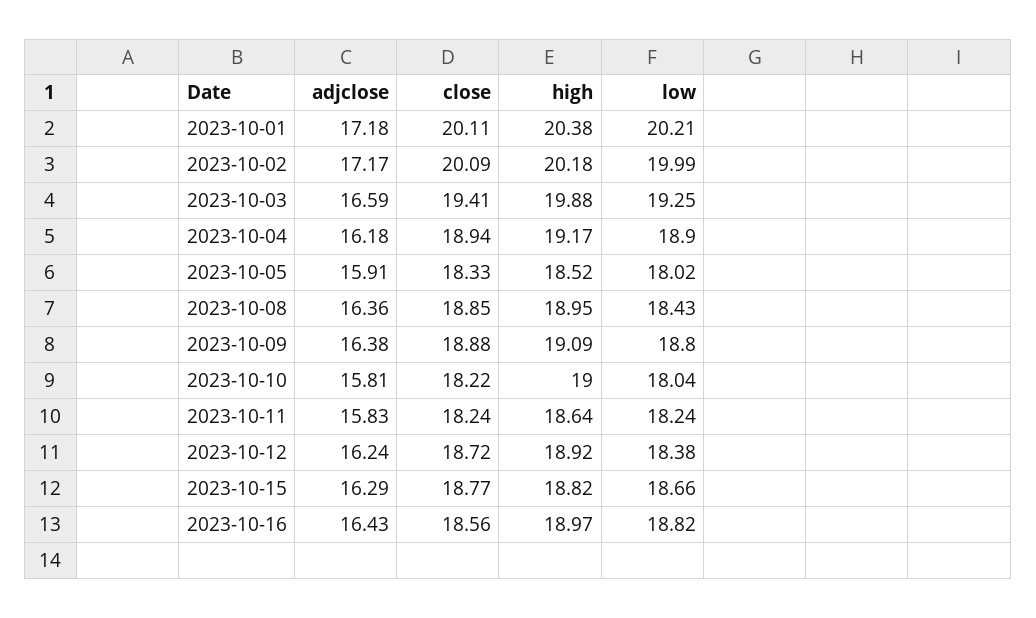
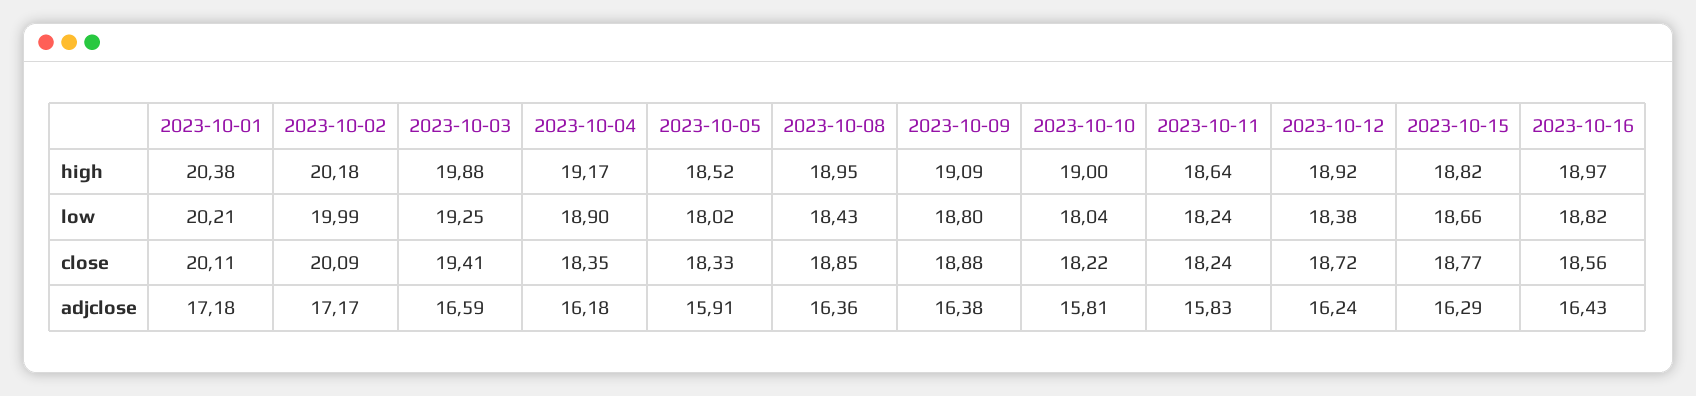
close, 2023-10-04: 18.94 -> 18.35

